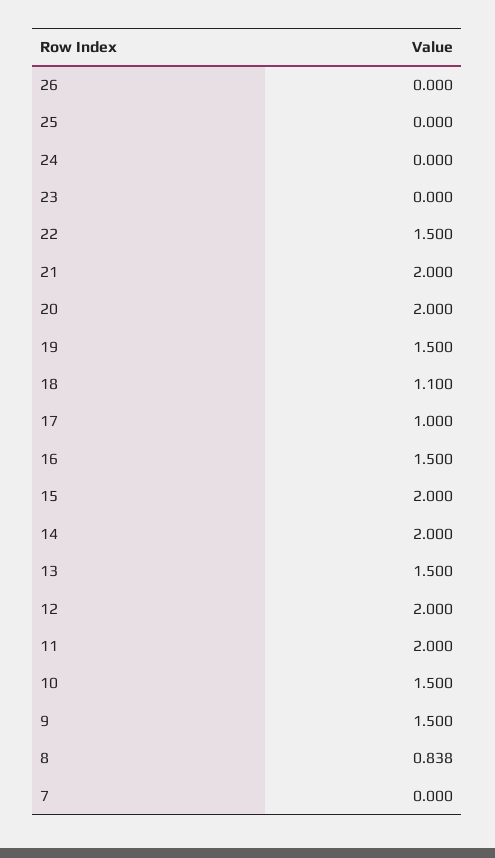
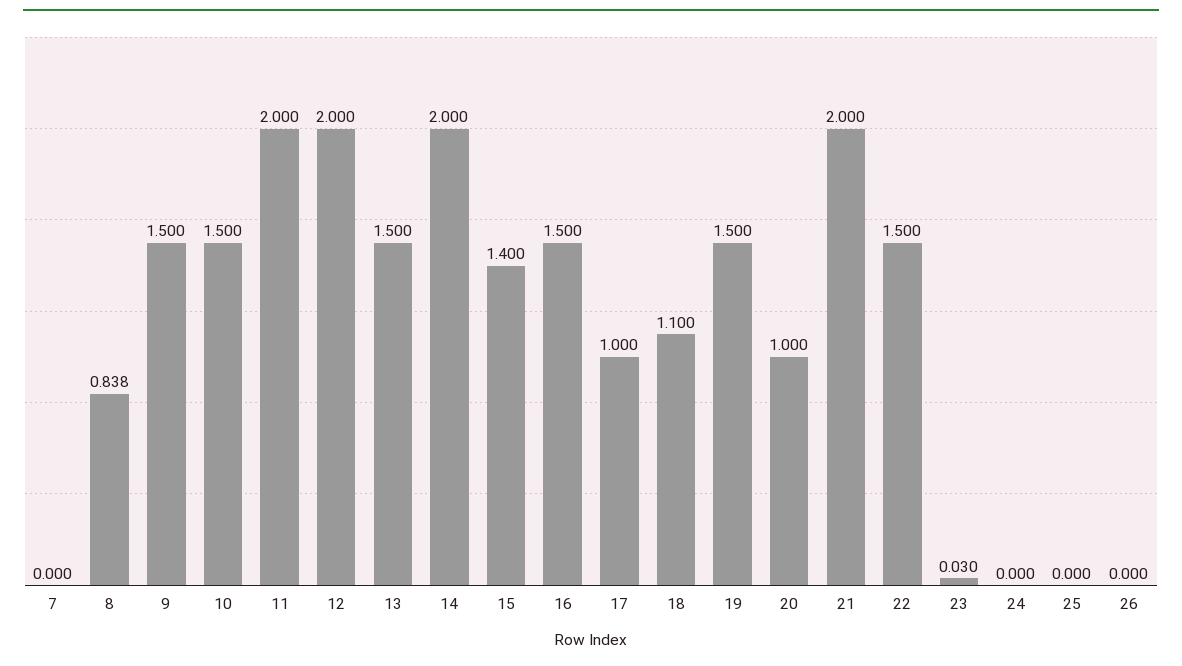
23: 0 -> 0.03
20: 2 -> 1
15: 2 -> 1.4

